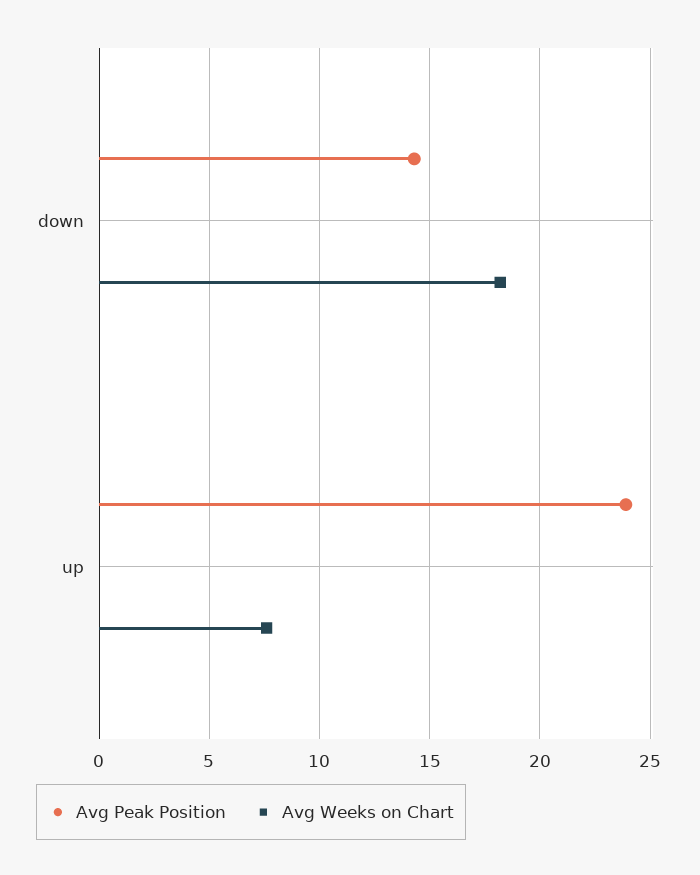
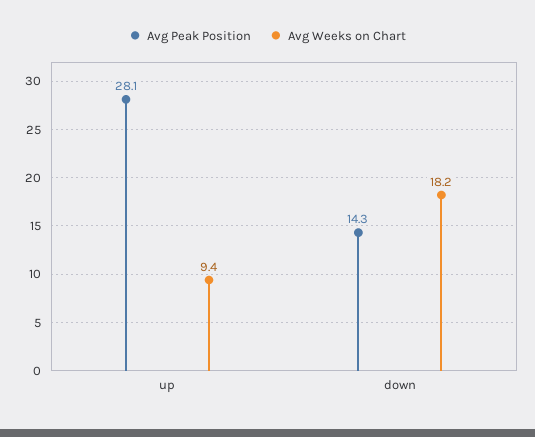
Avg Peak Position, up: 24 -> 28.1
Avg Weeks on Chart, up: 7.5 -> 9.4

